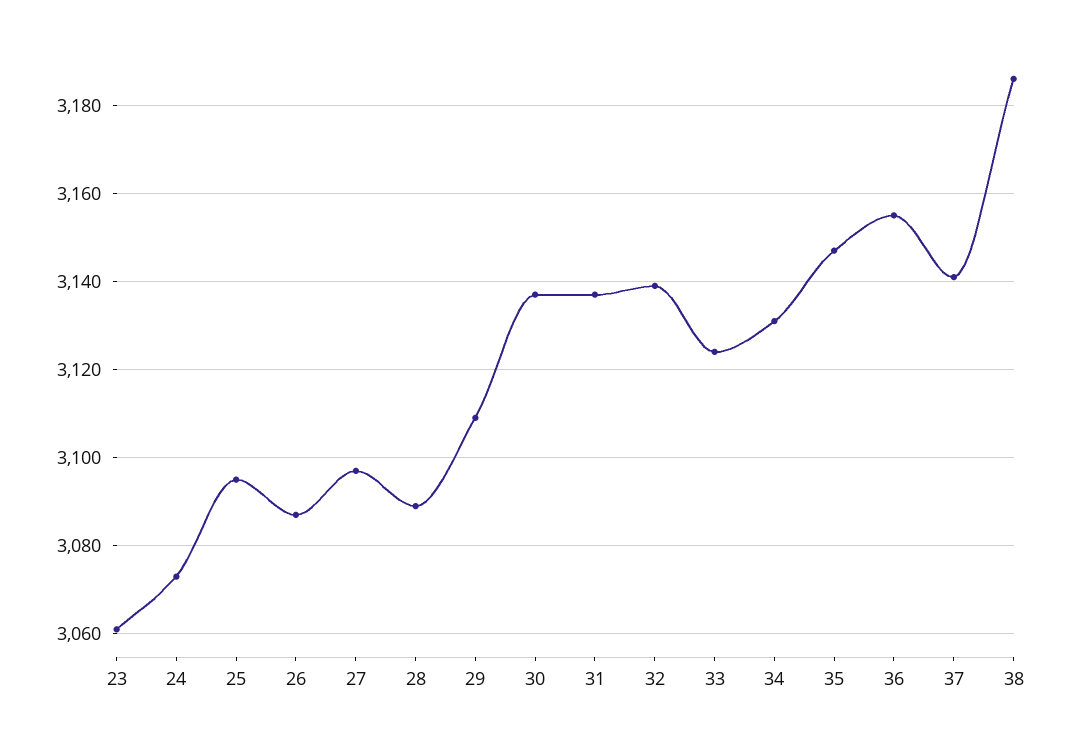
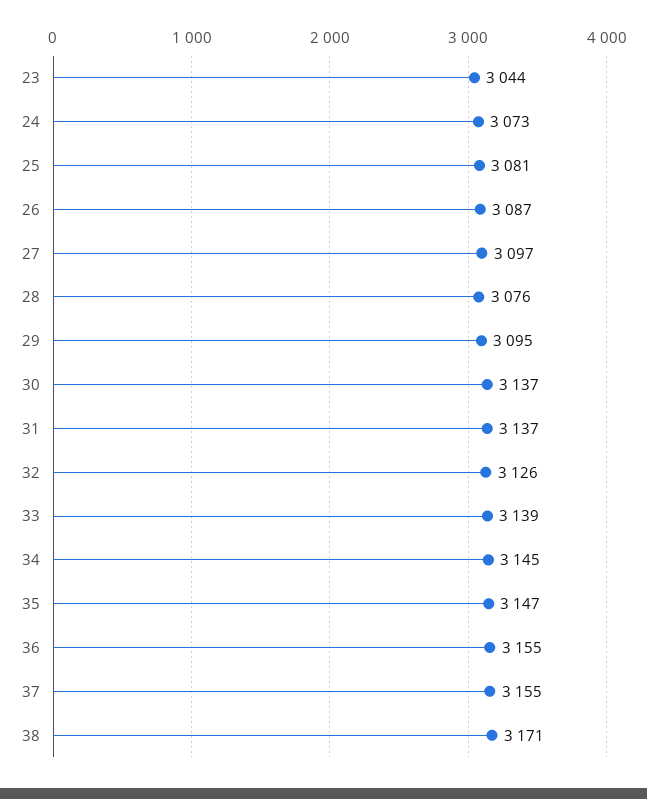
23: 3060 -> 3044
25: 3095 -> 3081
28: 3090 -> 3076
29: 3110 -> 3095
32: 3140 -> 3126
33: 3125 -> 3139
34: 3130 -> 3145
37: 3140 -> 3155
38: 3185 -> 3171

